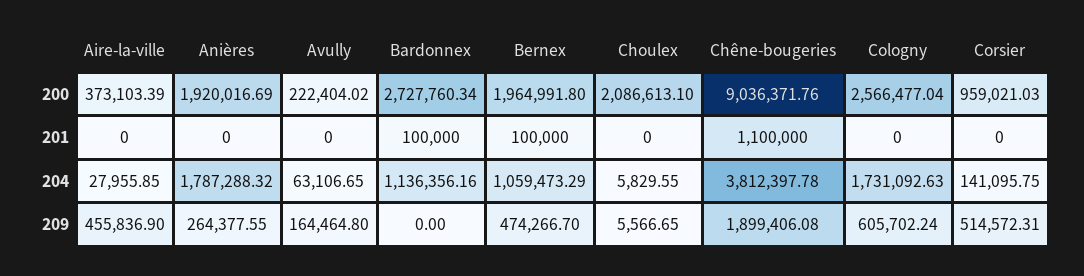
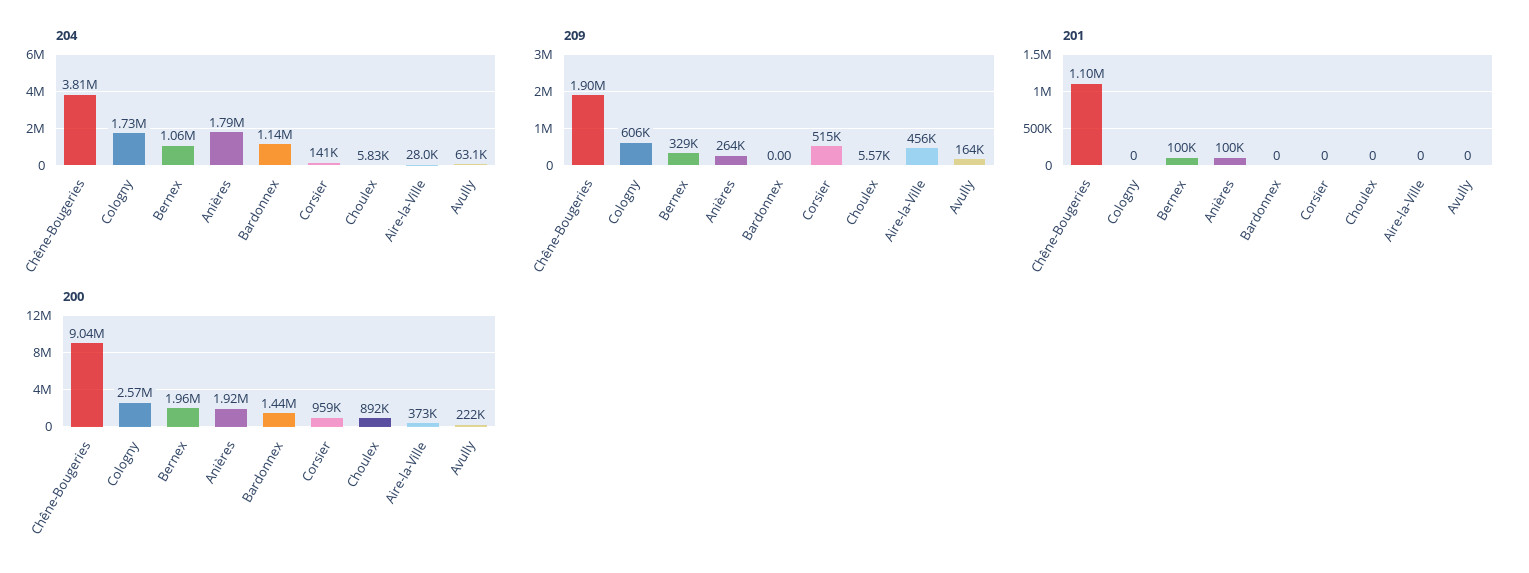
200, Bardonnex: 2727760.34 -> 1440000
200, Choulex: 2086613.1 -> 892000
201, Anières: 0 -> 100000
201, Bardonnex: 100000 -> 0
209, Bernex: 474266.7 -> 329000

